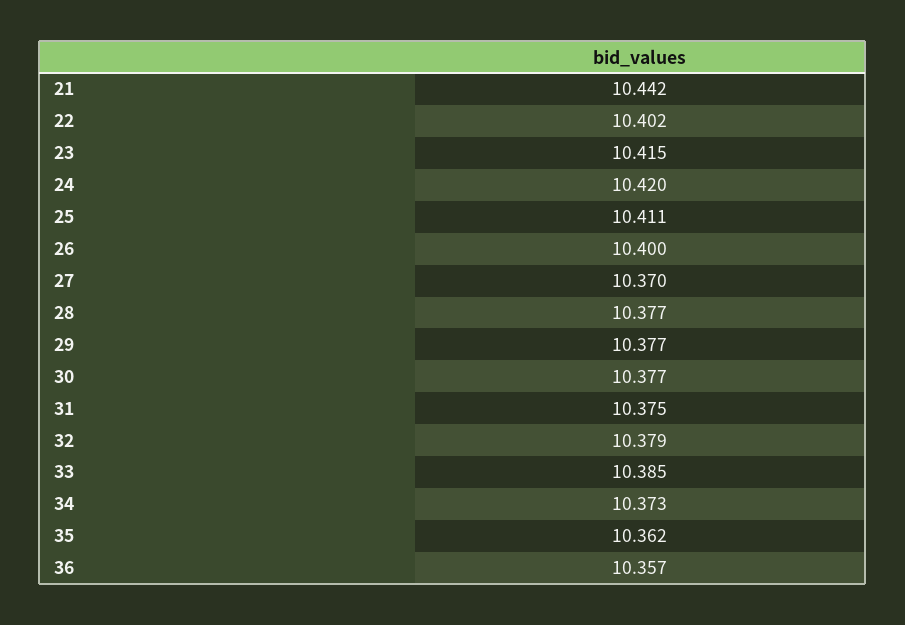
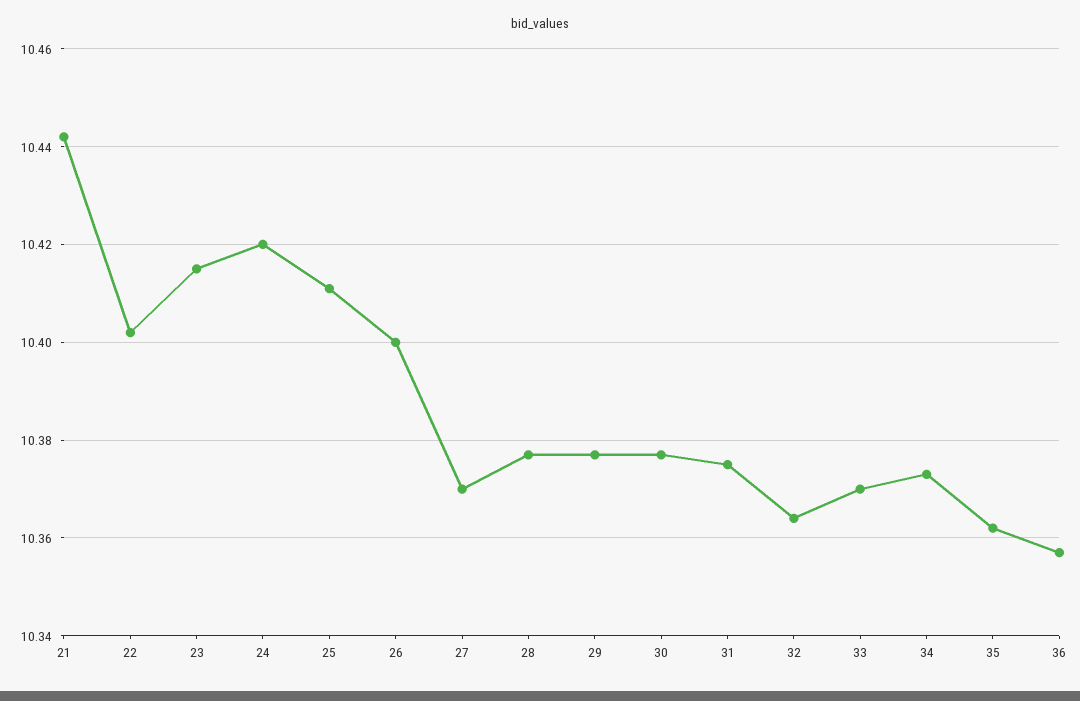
32: 10.379 -> 10.365
33: 10.385 -> 10.37

